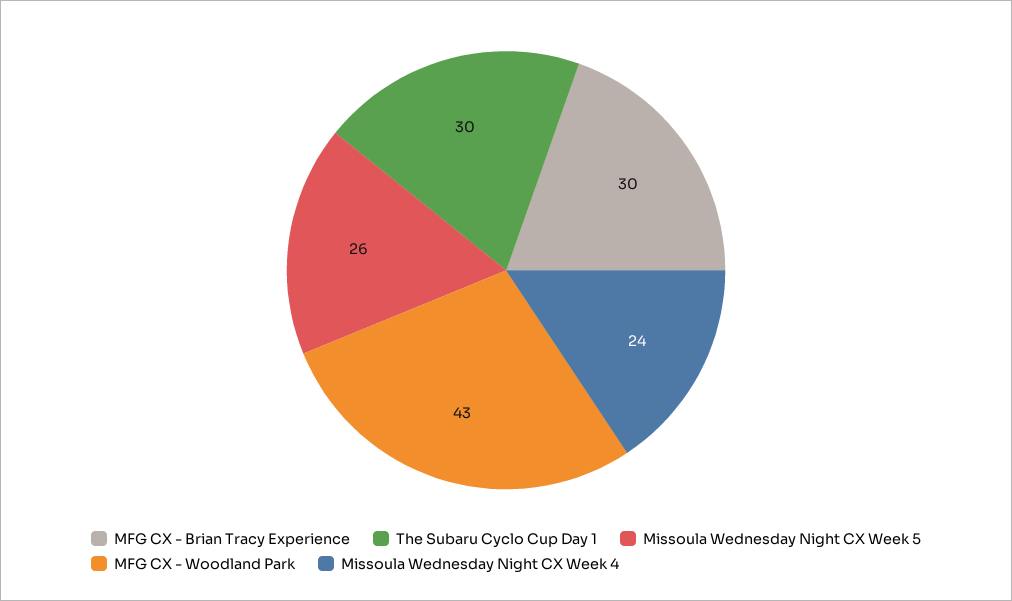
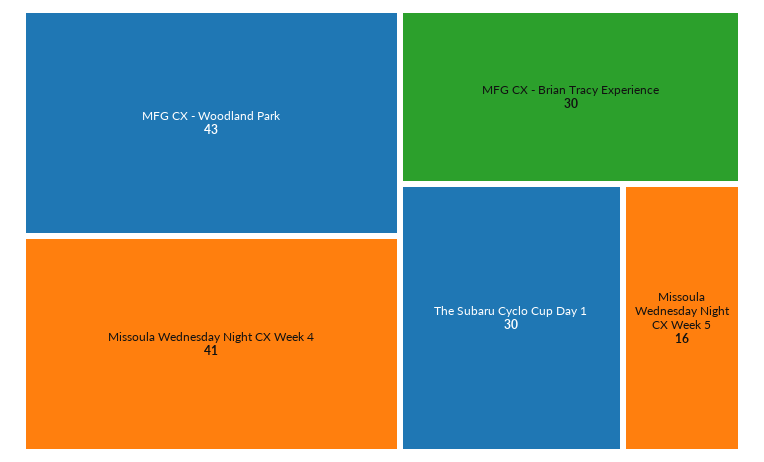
Missoula Wednesday Night CX Week 5: 26 -> 16
Missoula Wednesday Night CX Week 4: 24 -> 41

